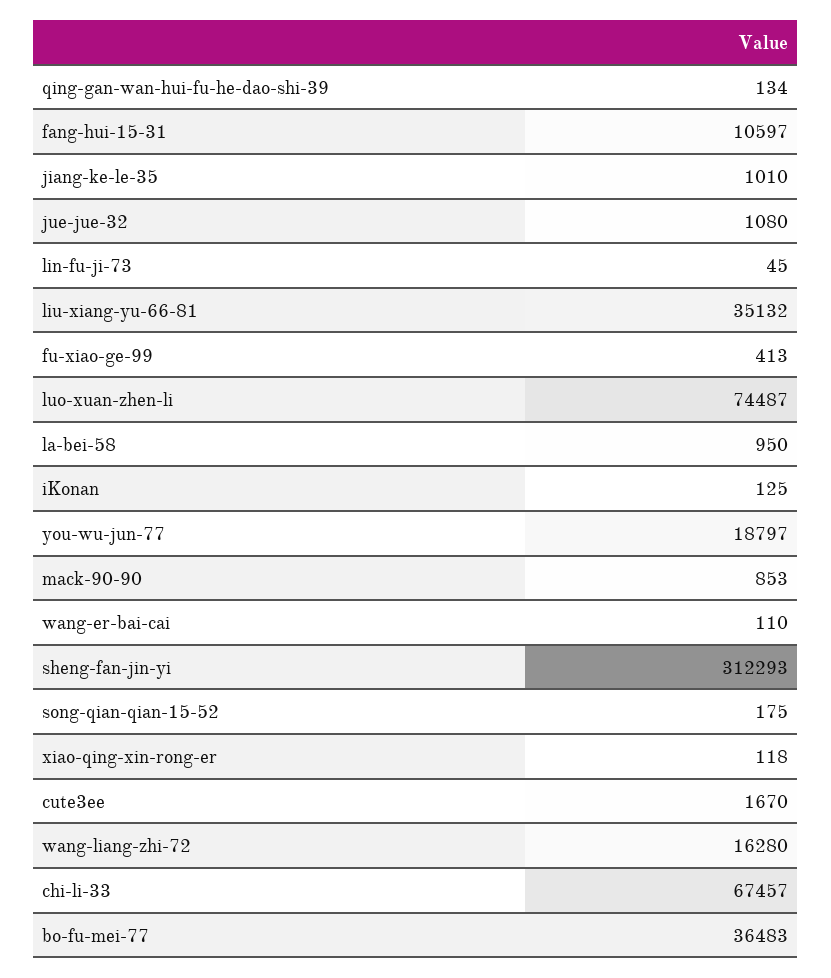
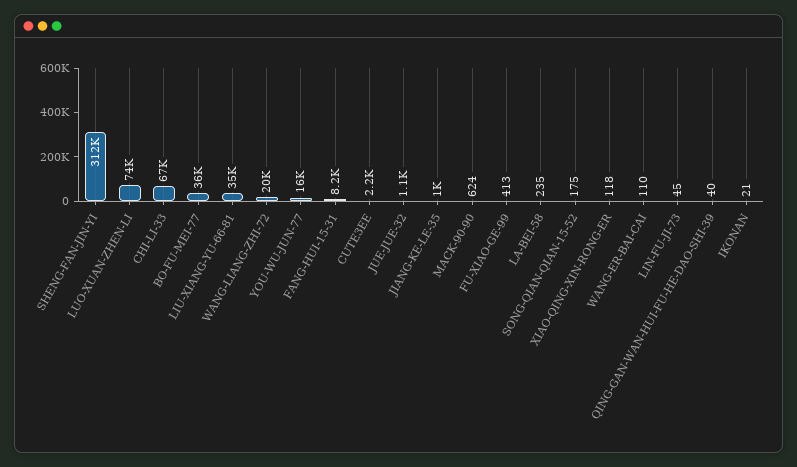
qing-gan-wan-hui-fu-he-dao-shi-39: 134 -> 40
fang-hui-15-31: 10597 -> 8200
la-bei-58: 950 -> 235
iKonan: 125 -> 21
you-wu-jun-77: 18797 -> 16000
mack-90-90: 853 -> 624
cute3ee: 1670 -> 2200
wang-liang-zhi-72: 16280 -> 20000

